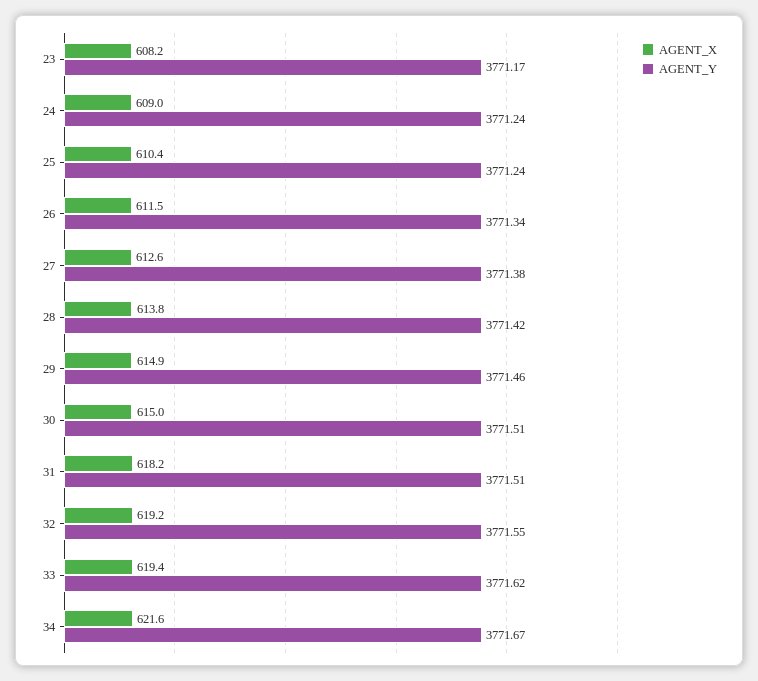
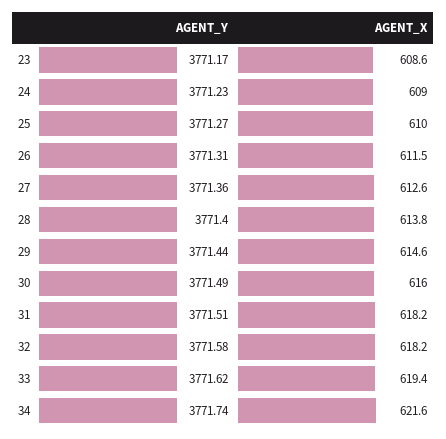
AGENT_X, 23: 608.2 -> 608.6
AGENT_Y, 24: 3771.24 -> 3771.23
AGENT_X, 25: 610.4 -> 610
AGENT_Y, 25: 3771.24 -> 3771.27
AGENT_Y, 26: 3771.34 -> 3771.31
AGENT_Y, 27: 3771.38 -> 3771.36
AGENT_Y, 28: 3771.42 -> 3771.4
AGENT_X, 29: 614.9 -> 614.6
AGENT_Y, 29: 3771.46 -> 3771.44
AGENT_X, 30: 615 -> 616
AGENT_Y, 30: 3771.51 -> 3771.49
AGENT_X, 32: 619.2 -> 618.2
AGENT_Y, 32: 3771.55 -> 3771.58
AGENT_Y, 34: 3771.67 -> 3771.74

